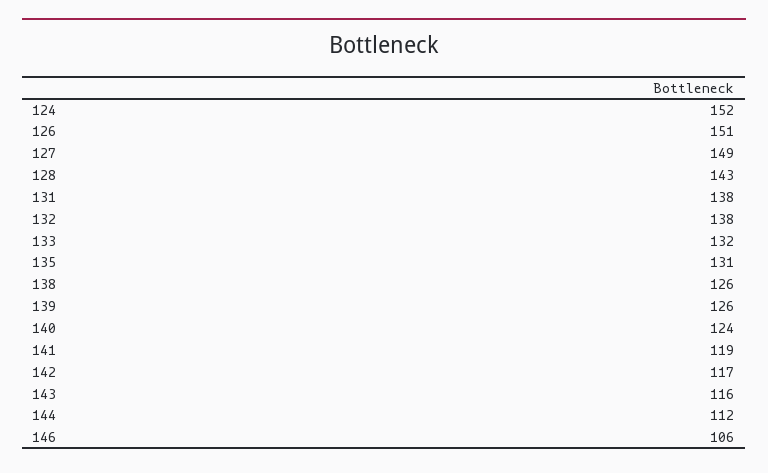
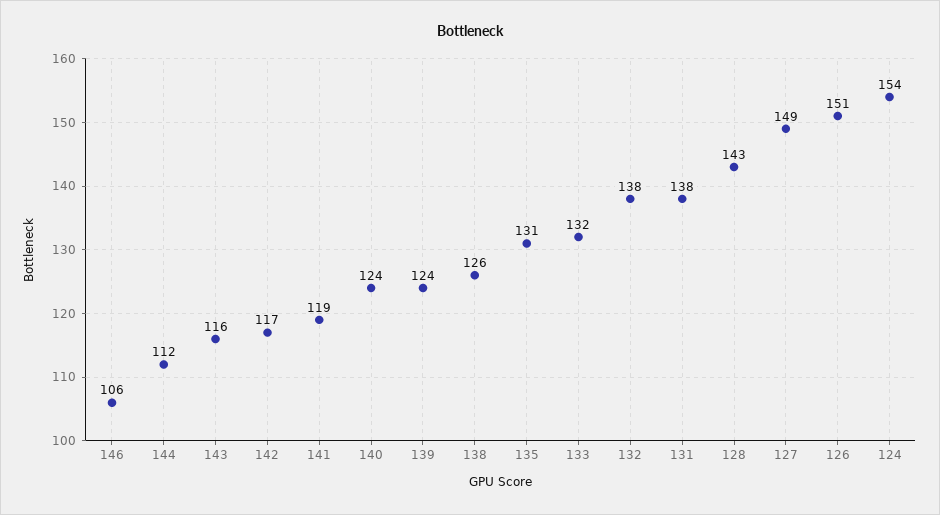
124: 152 -> 154
139: 126 -> 124

